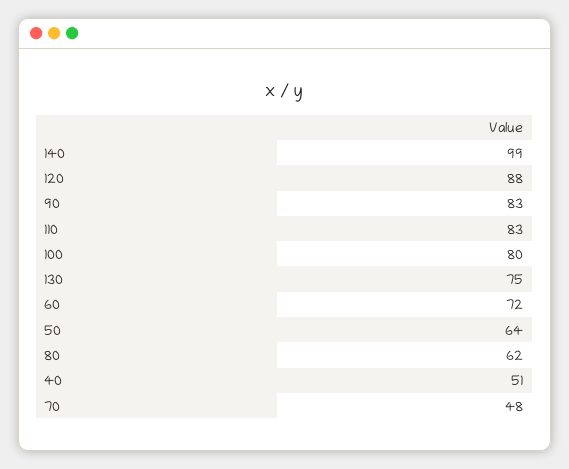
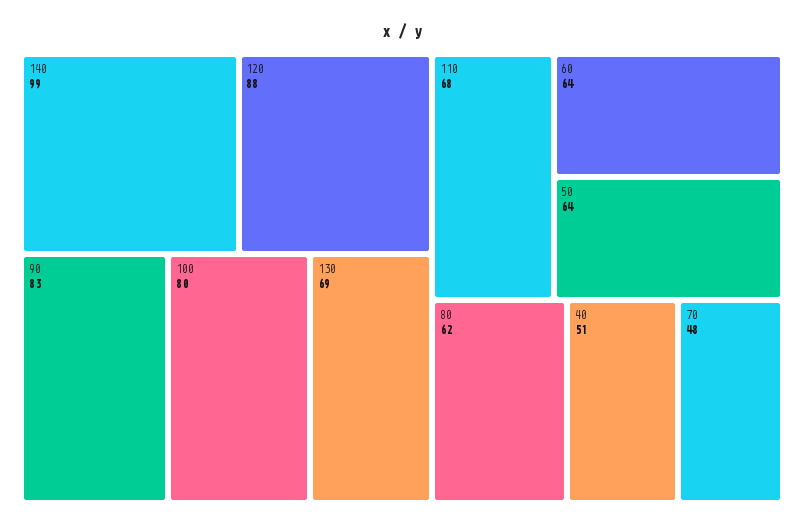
110: 83 -> 68
130: 75 -> 69
60: 72 -> 64

